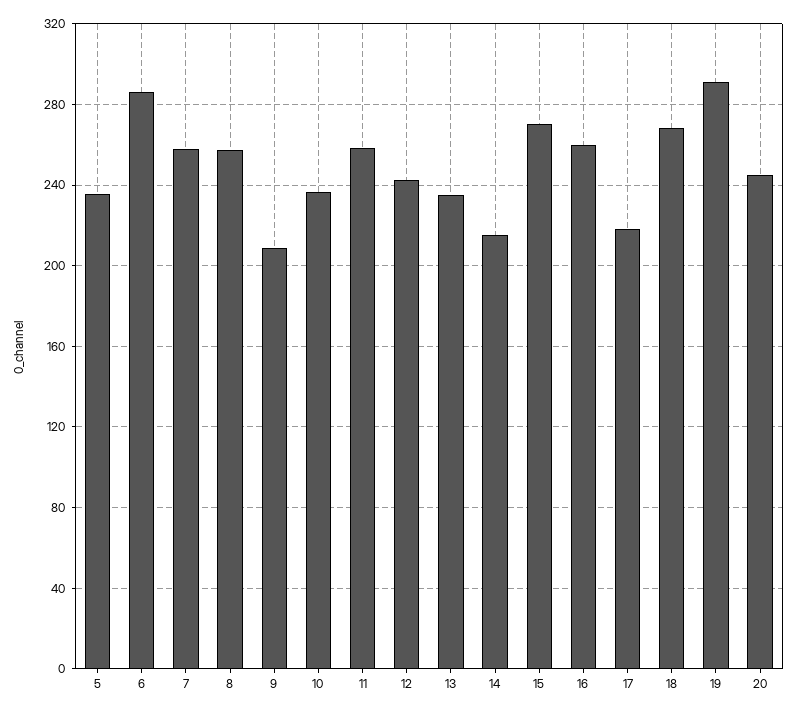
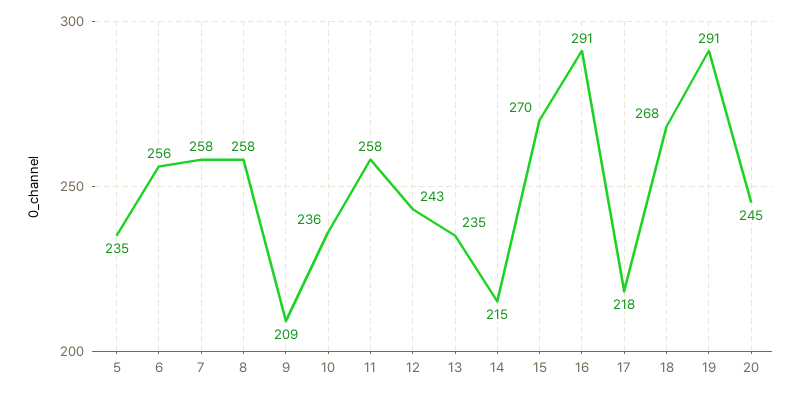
6: 285 -> 256
16: 260 -> 291

